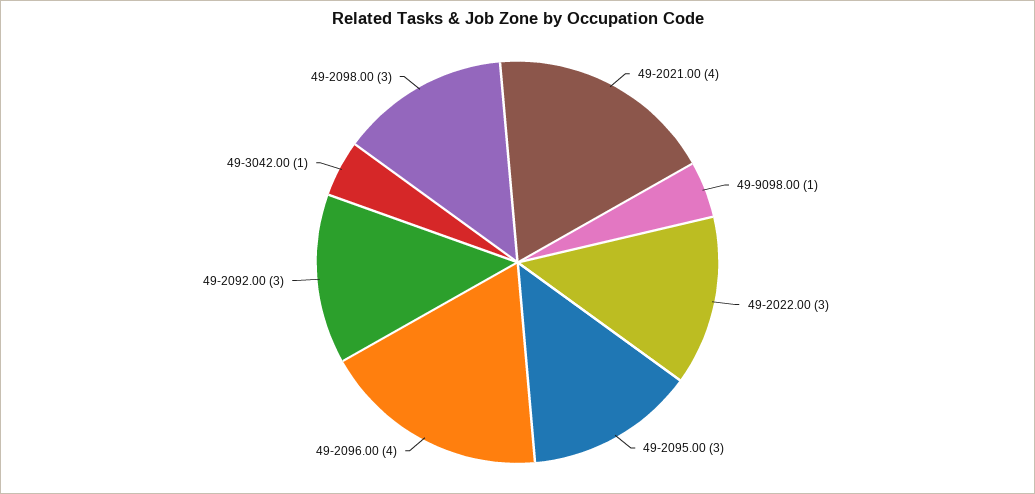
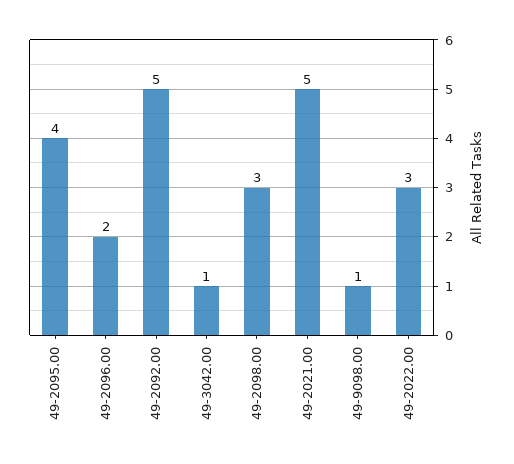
49-2021.00: 4 -> 5
49-2095.00: 3 -> 4
49-2096.00: 4 -> 2
49-2092.00: 3 -> 5

